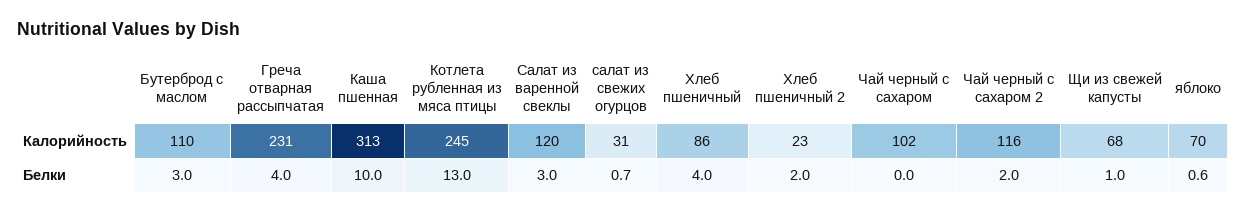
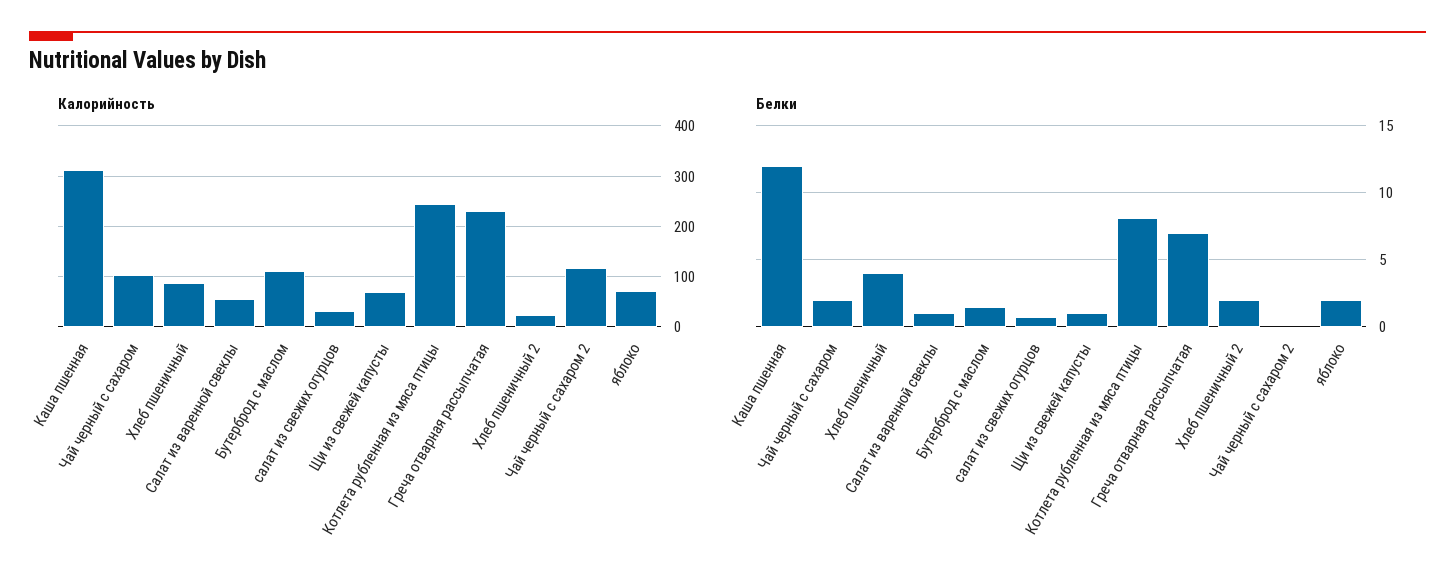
Калорийность, Салат из варенной свеклы: 120 -> 60
Белки, Бутерброд с маслом: 3 -> 1.5
Белки, Греча отварная рассыпчатая: 4 -> 7
Белки, Каша пшенная: 10 -> 12
Белки, Котлета рубленная из мяса птицы: 13 -> 8
Белки, Салат из варенной свеклы: 3 -> 1
Белки, Чай черный с сахаром: 0 -> 2
Белки, Чай черный с сахаром 2: 2 -> 0
Белки, яблоко: 0.6 -> 2

